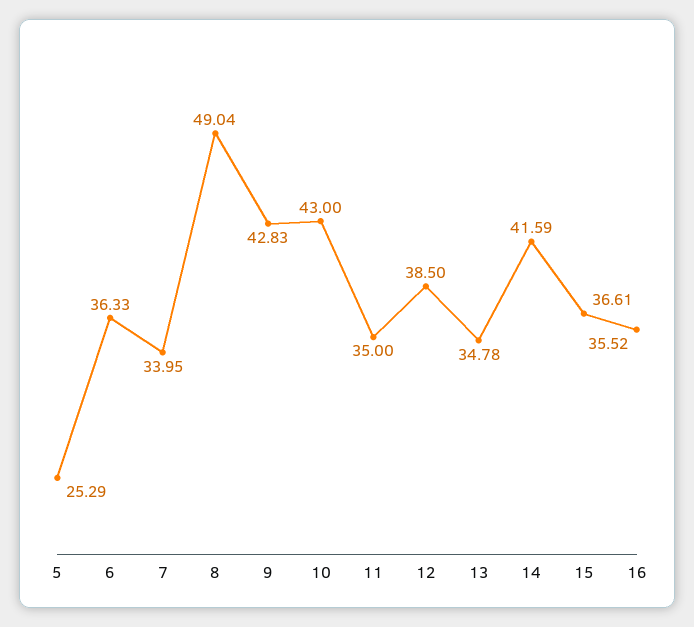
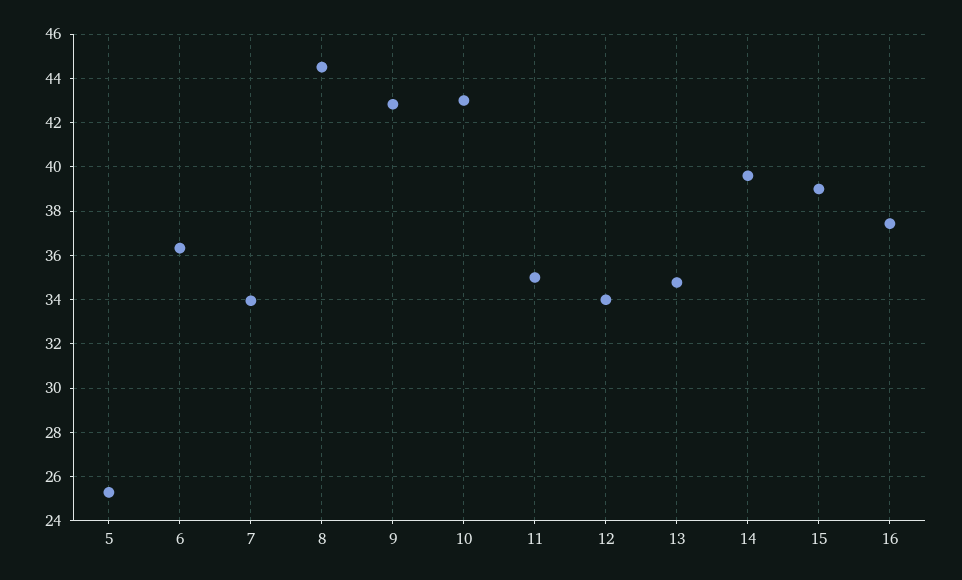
8: 49.04 -> 44.5
12: 38.5 -> 34
14: 41.59 -> 39.5
15: 36.61 -> 39
16: 35.52 -> 37.5

